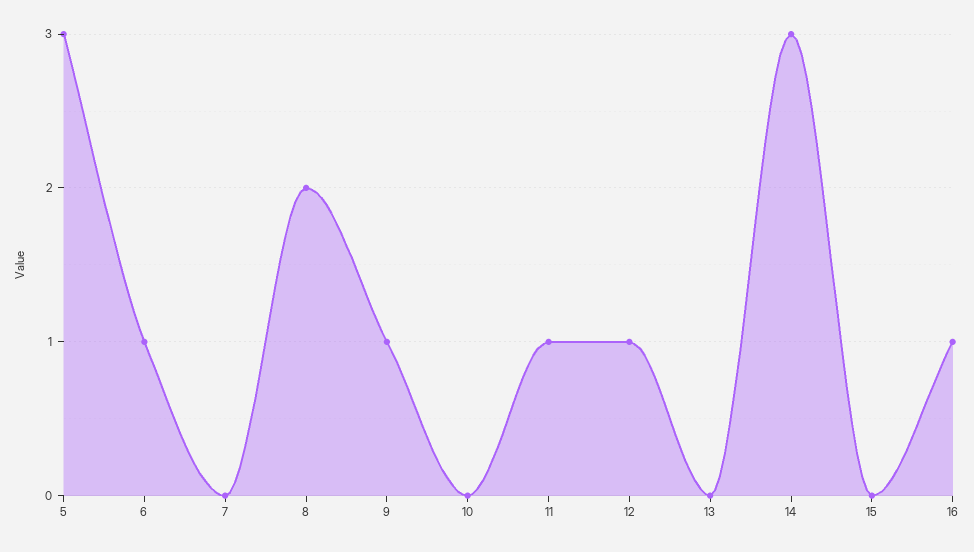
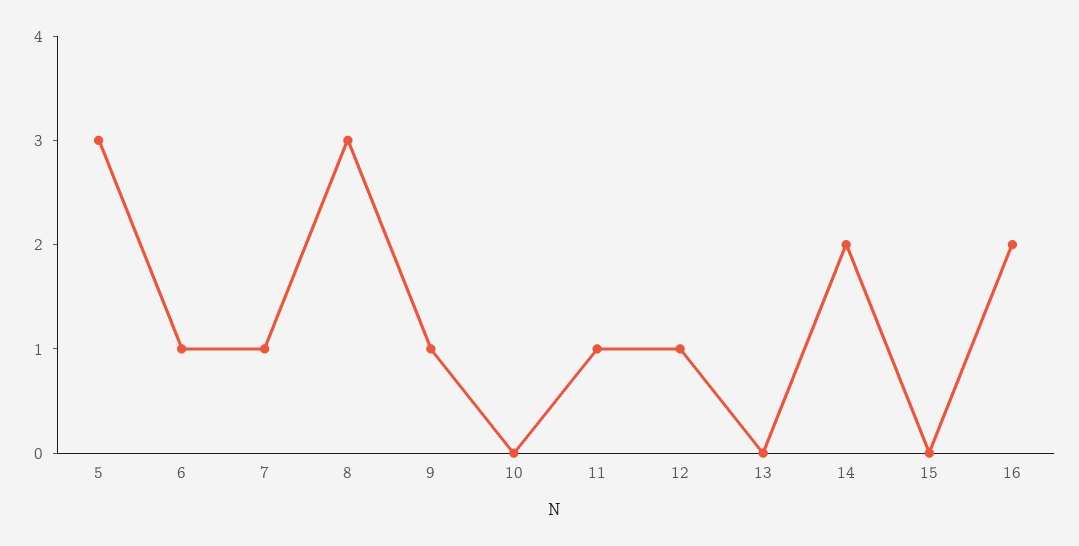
7: 0 -> 1
8: 2 -> 3
14: 3 -> 2
16: 1 -> 2

